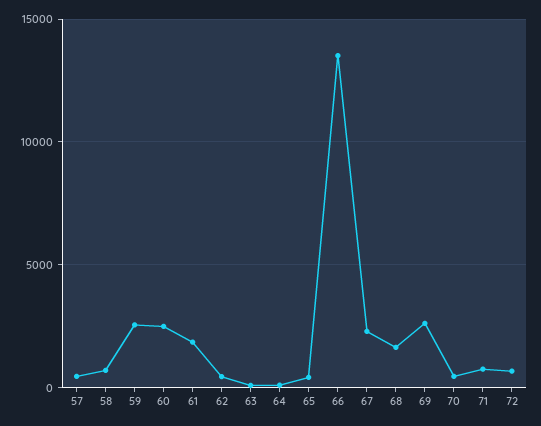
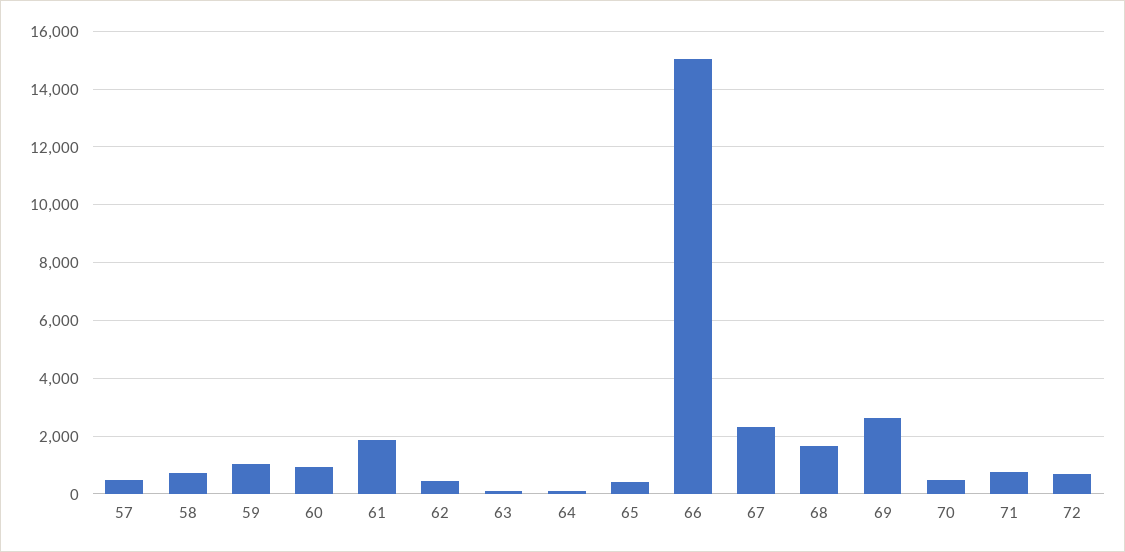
59: 2500 -> 1000
60: 2500 -> 1000
66: 13500 -> 15000

